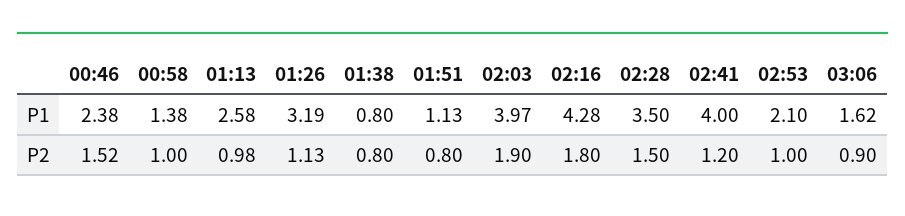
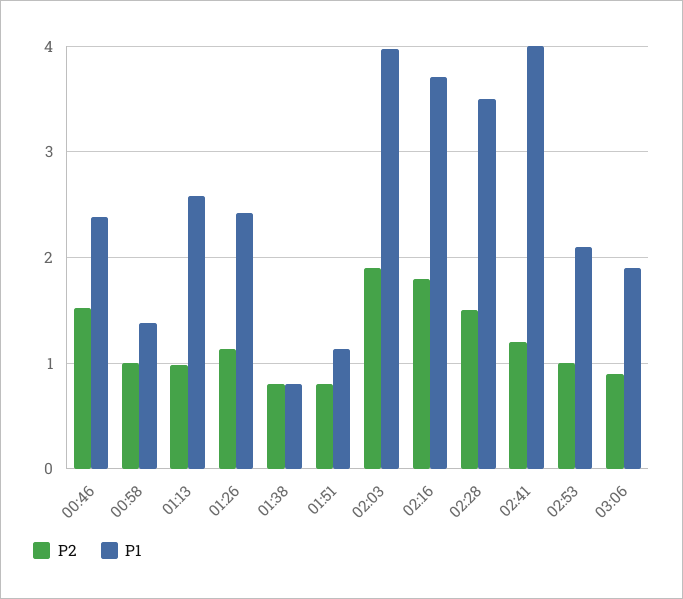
P1, 01:26: 3.19 -> 2.4
P1, 02:16: 4.28 -> 3.7
P1, 03:06: 1.62 -> 1.9

